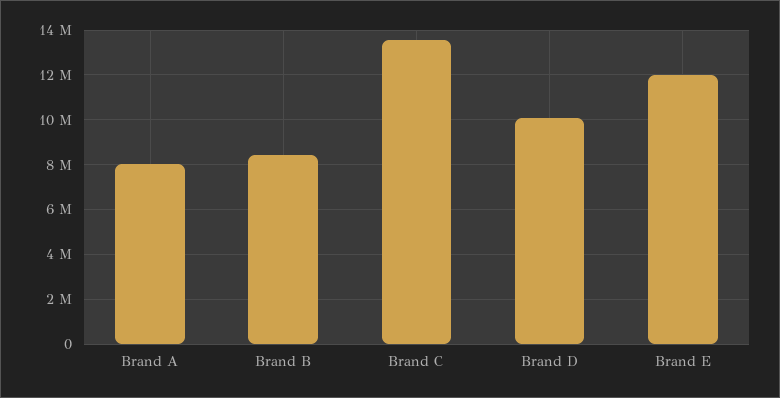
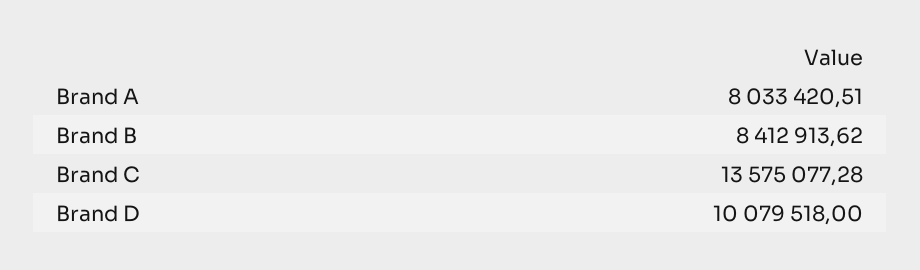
Brand E: 12000000 -> none

